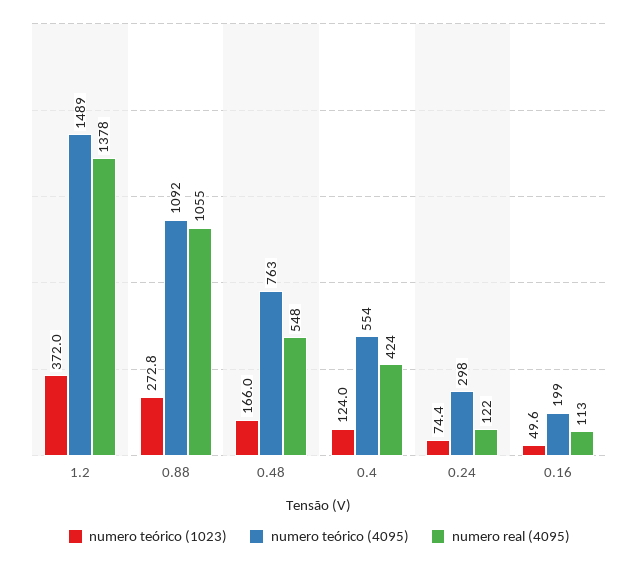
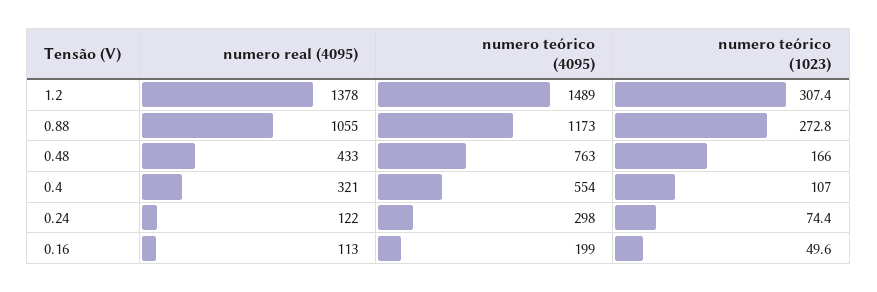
numero teórico (1023), 1.2: 372 -> 307.4
numero teórico (4095), 0.88: 1092 -> 1173
numero real (4095), 0.48: 548 -> 433
numero teórico (1023), 0.4: 124 -> 107
numero real (4095), 0.4: 424 -> 321

